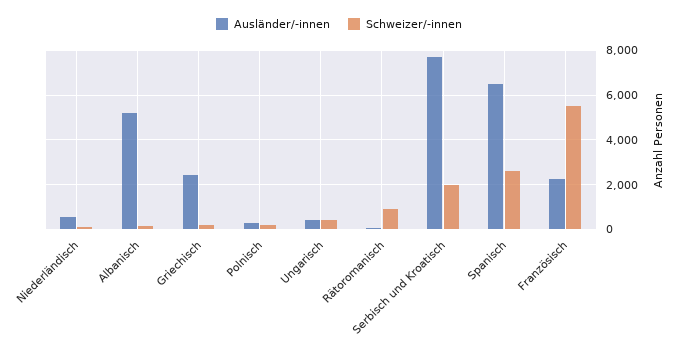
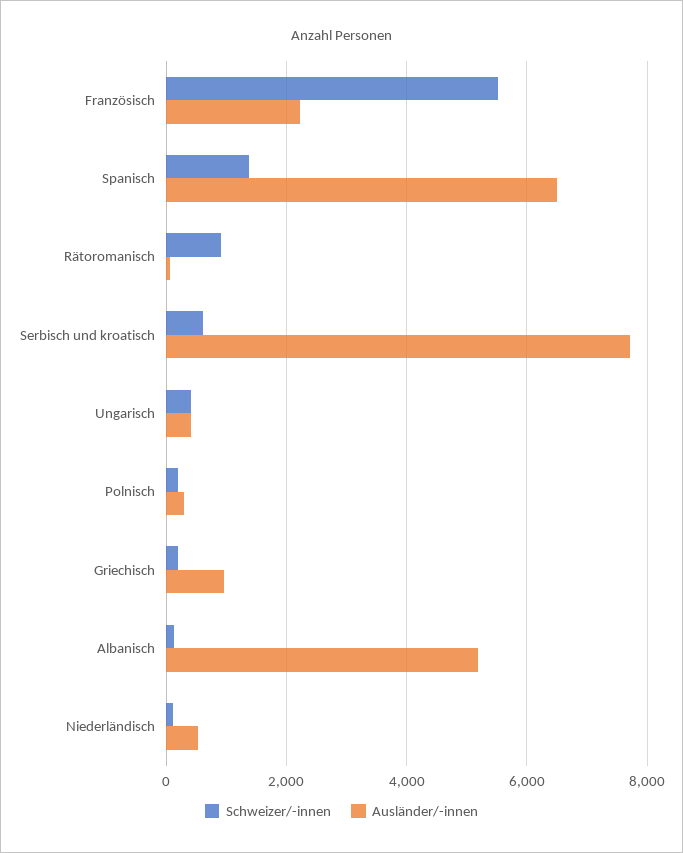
Ausländer/-innen, Griechisch: 2500 -> 1000
Schweizer/-innen, Serbisch und Kroatisch: 2000 -> 600
Schweizer/-innen, Spanisch: 2500 -> 1400

